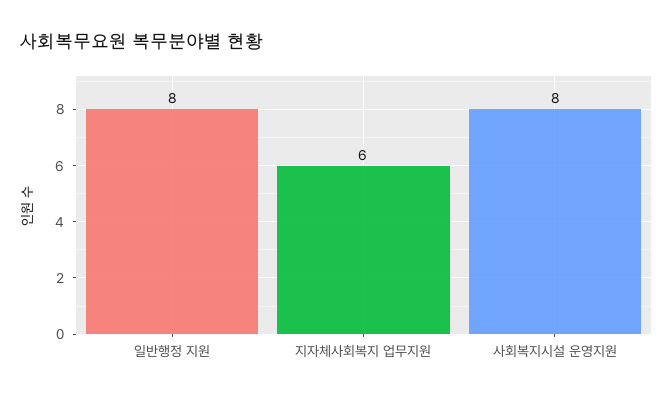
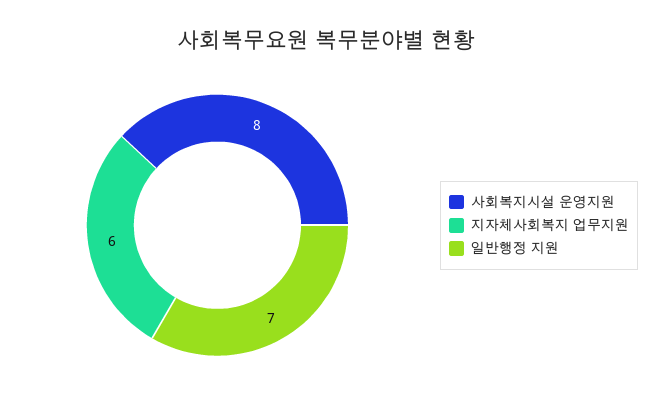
일반행정 지원: 8 -> 7

